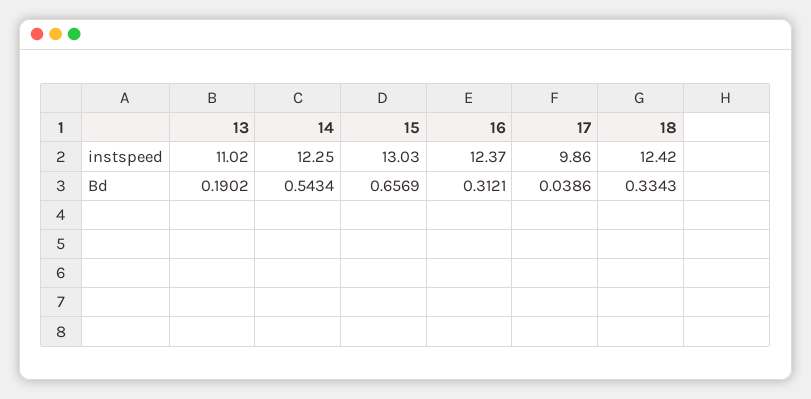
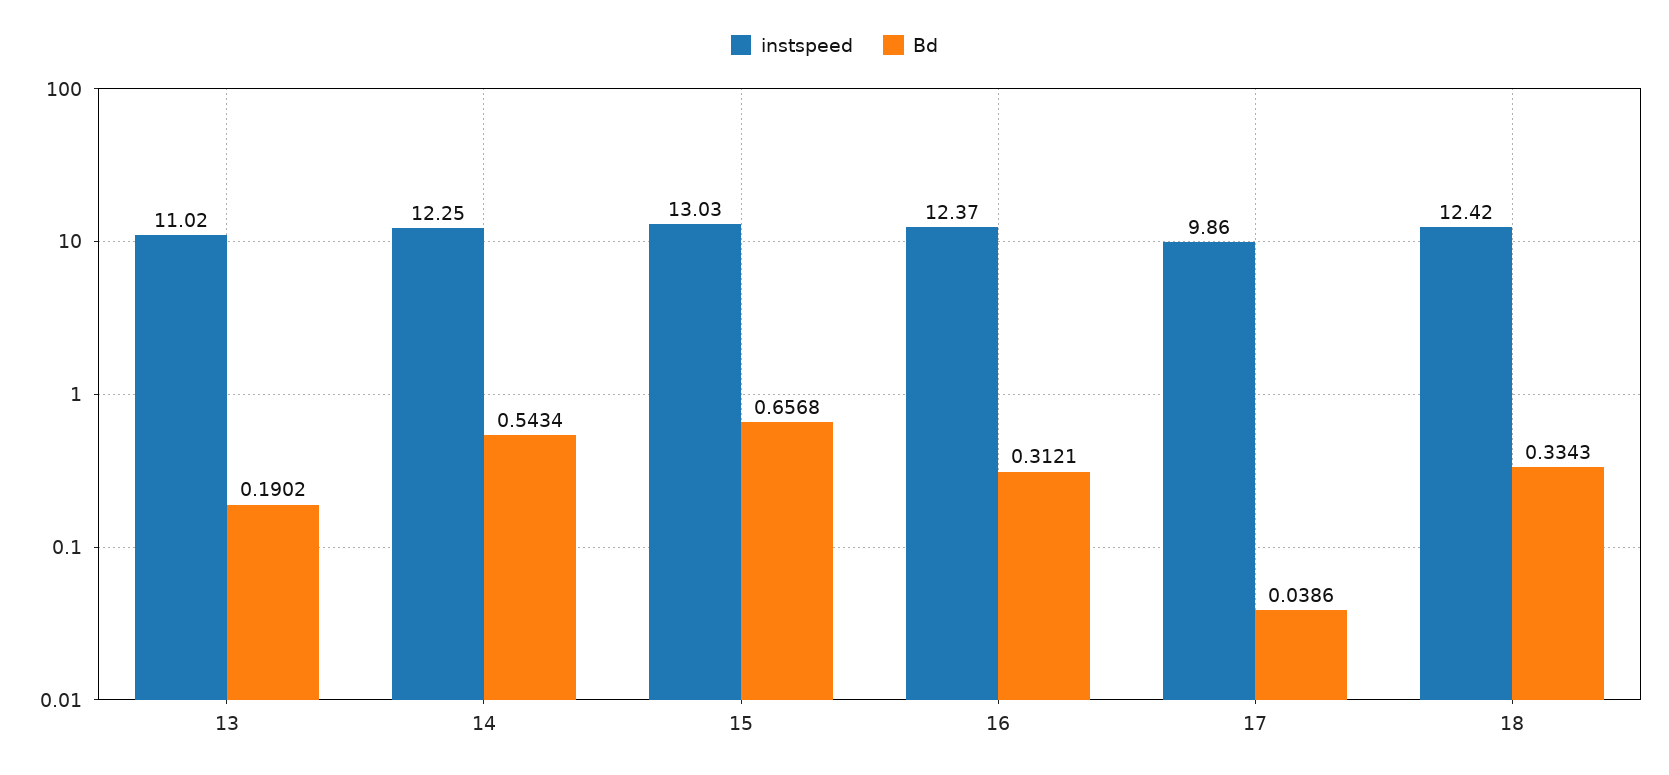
Bd, 15: 0.6569 -> 0.6568

